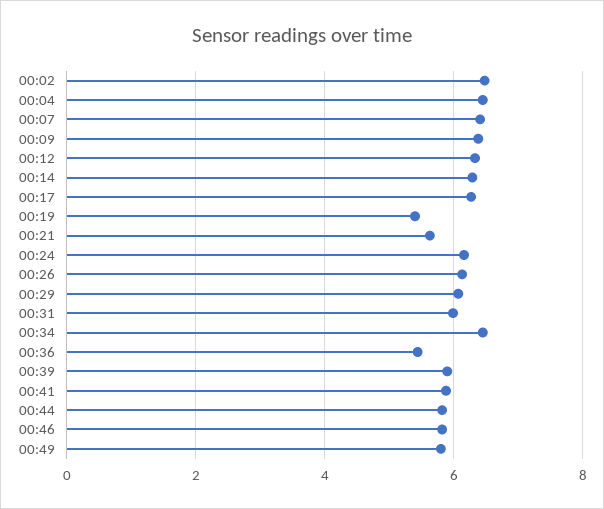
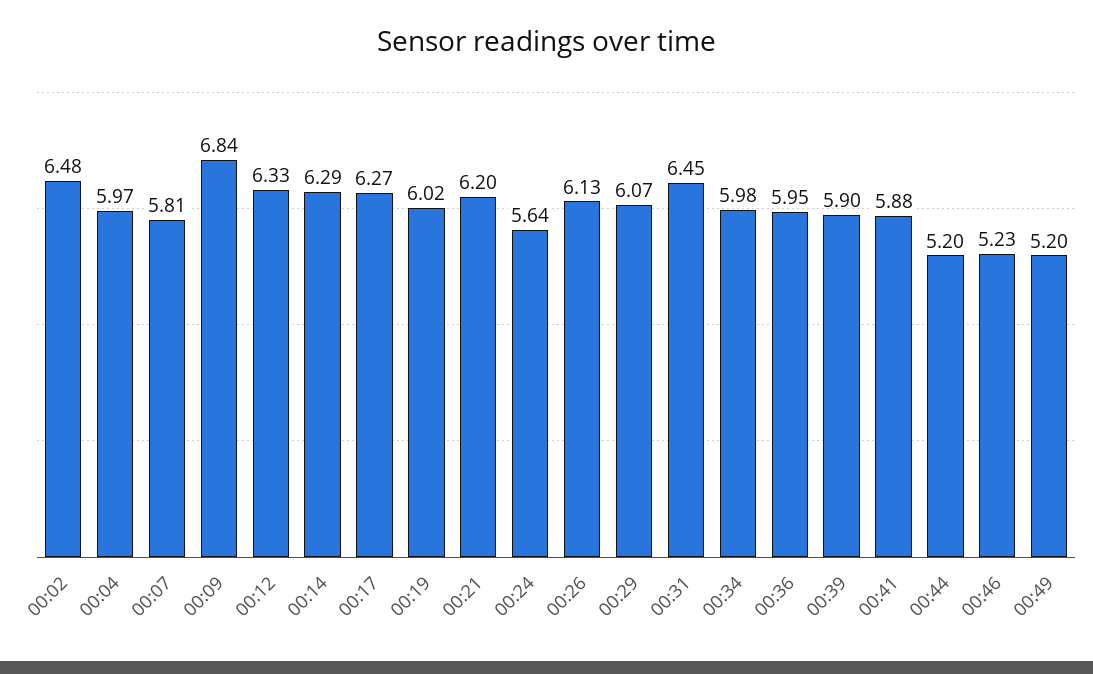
00:04: 6.4 -> 5.97
00:07: 6.4 -> 5.81
00:09: 6.4 -> 6.84
00:19: 5.4 -> 6.02
00:21: 5.6 -> 6.2
00:24: 6.2 -> 5.64
00:31: 6 -> 6.45
00:34: 6.4 -> 5.98
00:36: 5.4 -> 5.95
00:44: 5.8 -> 5.2
00:46: 5.8 -> 5.23
00:49: 5.8 -> 5.2

